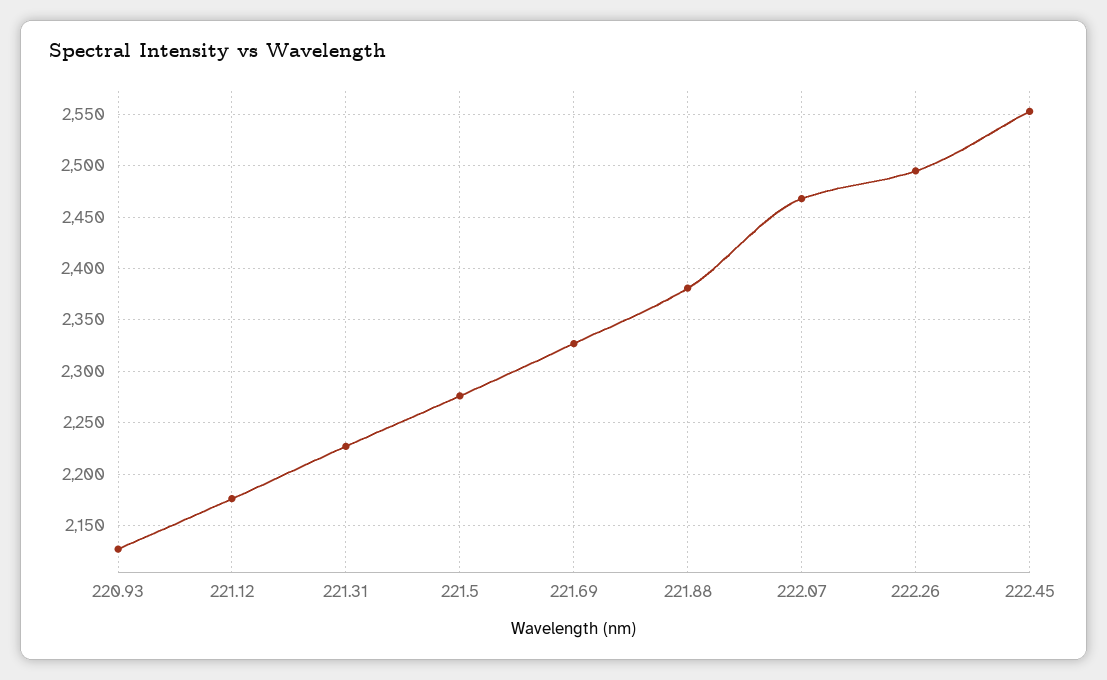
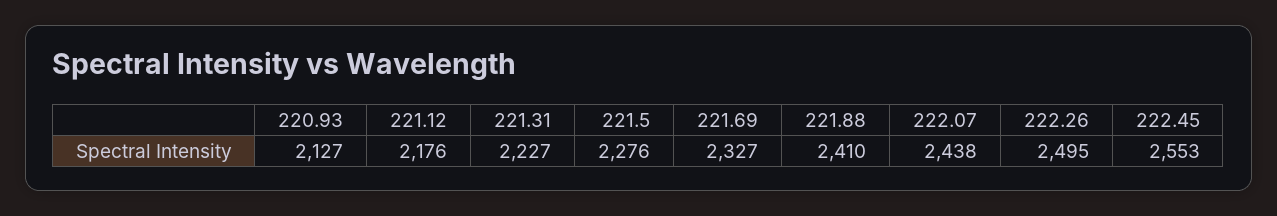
221.88: 2380 -> 2410
222.07: 2470 -> 2438

